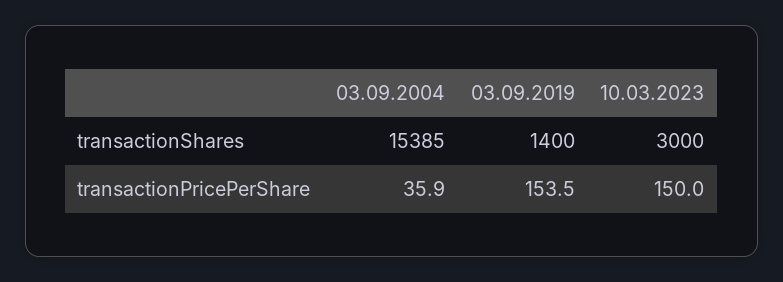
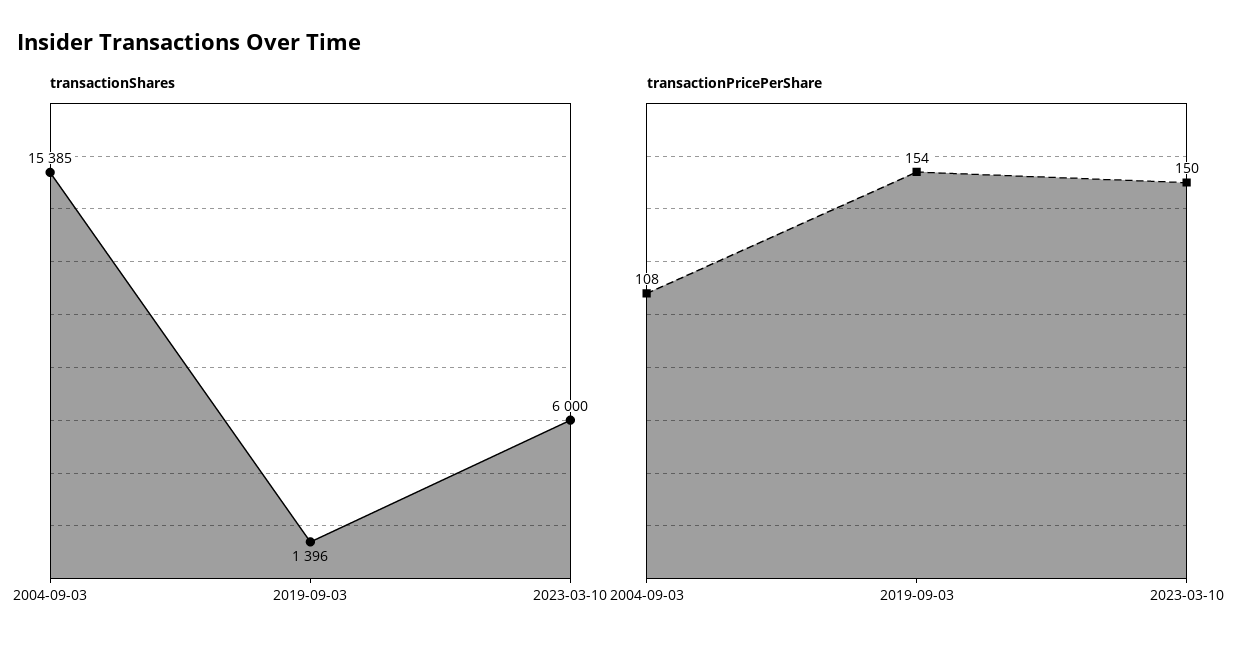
transactionShares, 03.09.2019: 1400 -> 1396
transactionShares, 10.03.2023: 3000 -> 6000
transactionPricePerShare, 03.09.2004: 35.9 -> 108

